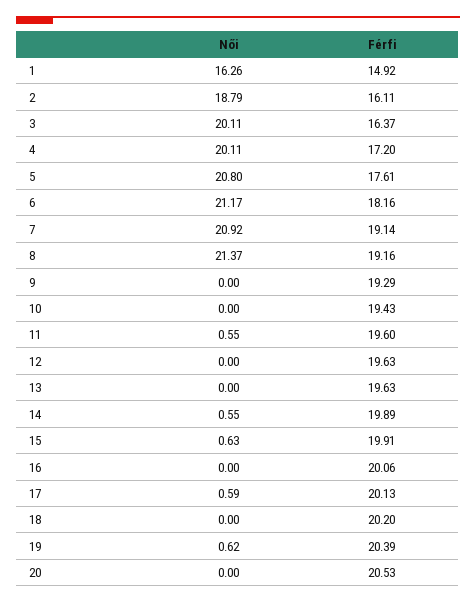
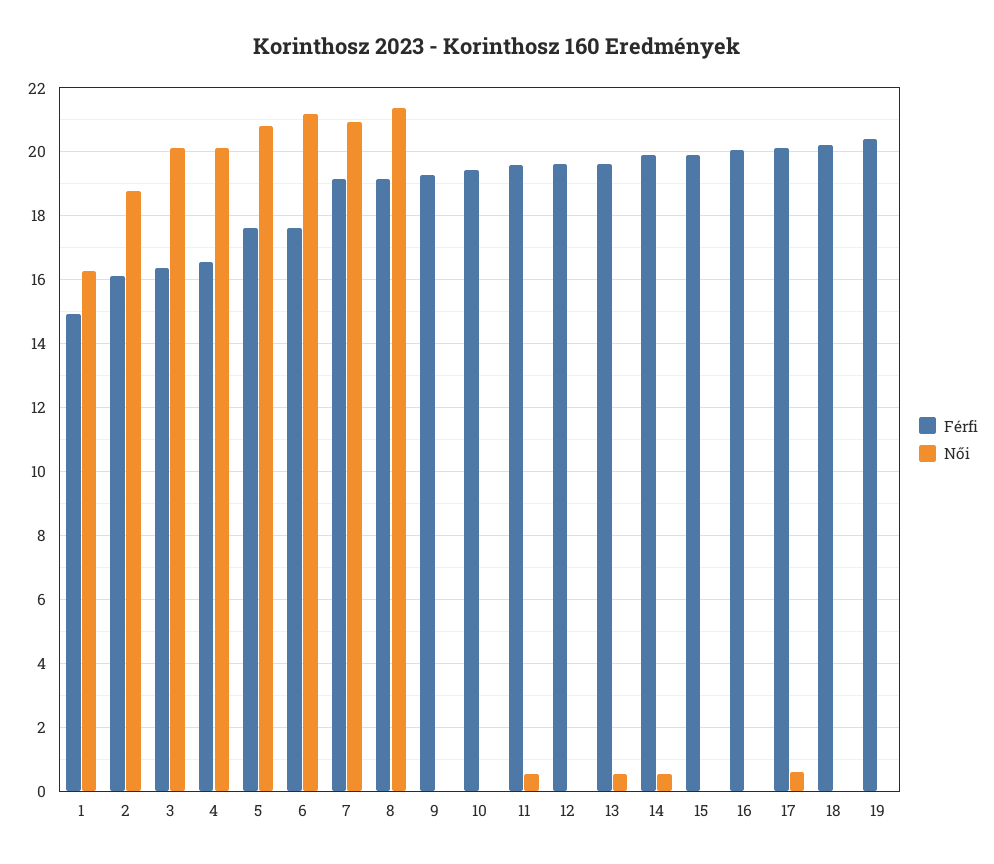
Férfi, 4: 17.2 -> 16.6
Férfi, 6: 18.16 -> 17.6
Női, 13: 0 -> 0.6
Női, 15: 0.63 -> 0
Női, 19: 0.62 -> 0
Női, 20: 0 -> none
Férfi, 20: 20.53 -> none

